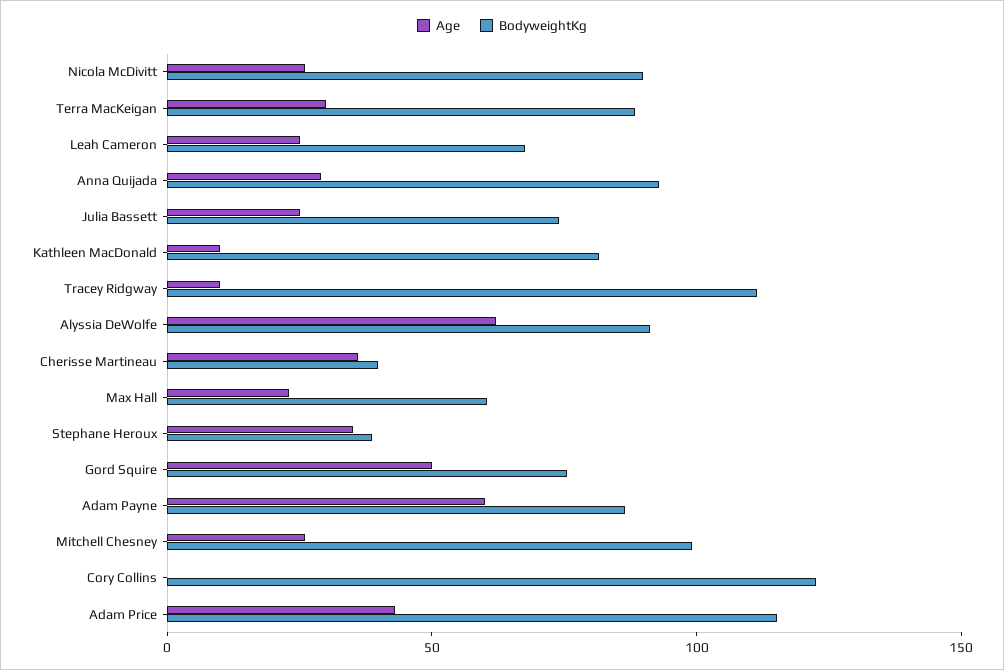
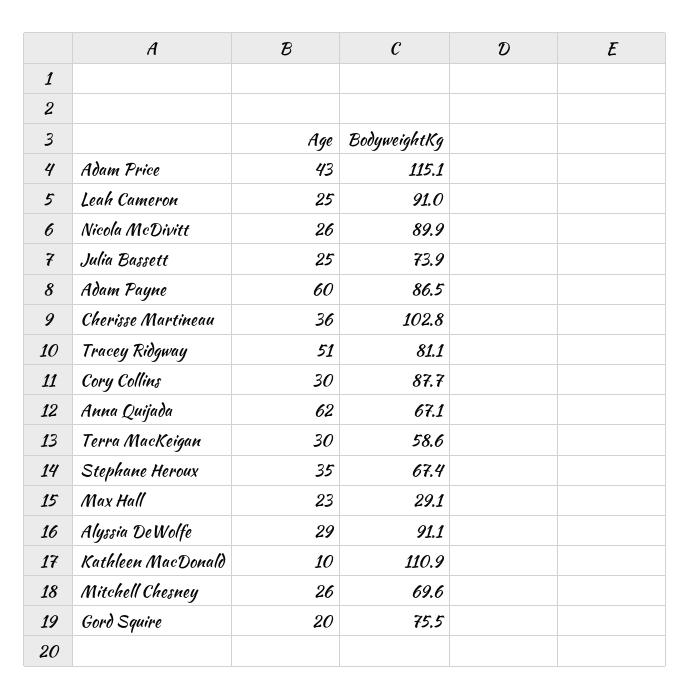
BodyweightKg, Terra MacKeigan: 90 -> 58.6
BodyweightKg, Leah Cameron: 70 -> 91
Age, Anna Quijada: 30 -> 62
BodyweightKg, Anna Quijada: 90 -> 67.1
BodyweightKg, Kathleen MacDonald: 80 -> 110.9
Age, Tracey Ridgway: 10 -> 51
BodyweightKg, Tracey Ridgway: 110 -> 81.1
Age, Alyssia DeWolfe: 60 -> 29
BodyweightKg, Cherisse Martineau: 40 -> 102.8
BodyweightKg, Max Hall: 60 -> 29.1
BodyweightKg, Stephane Heroux: 40 -> 67.4
Age, Gord Squire: 50 -> 20
BodyweightKg, Mitchell Chesney: 100 -> 69.6
Age, Cory Collins: 0 -> 30
BodyweightKg, Cory Collins: 120 -> 87.7

